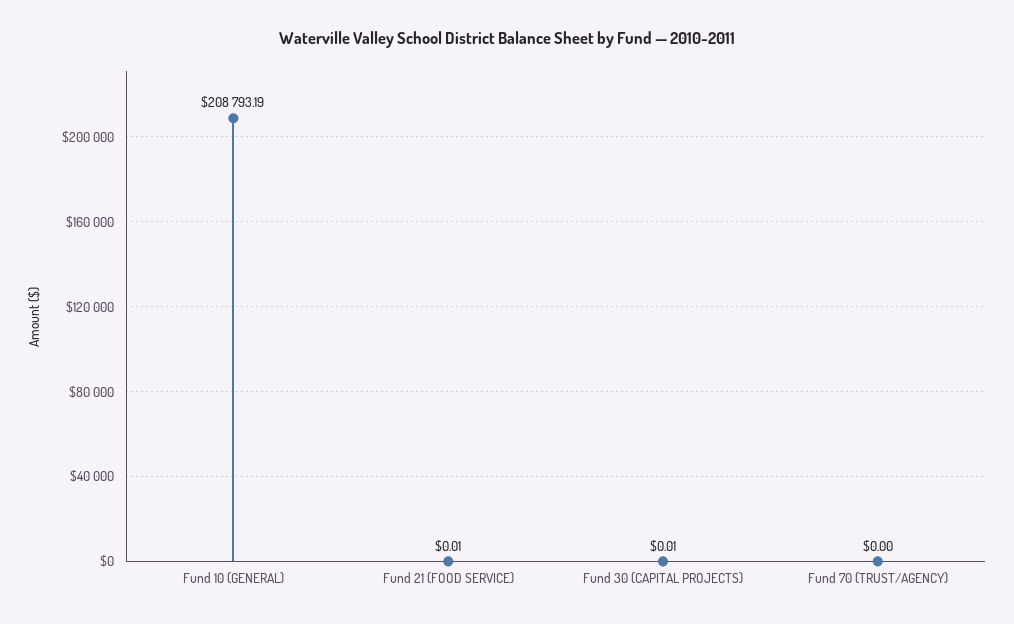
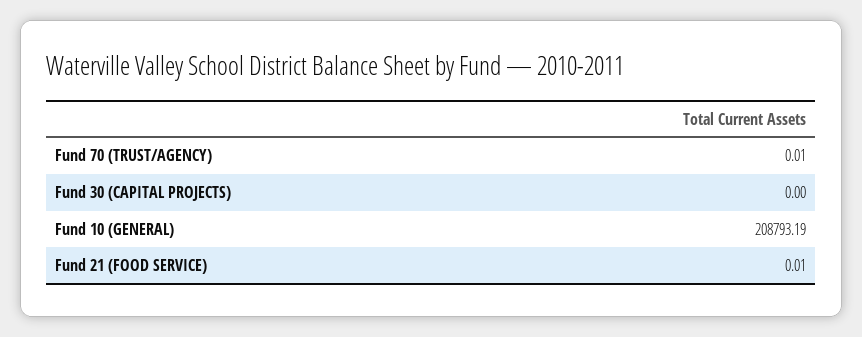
Fund 30 (CAPITAL PROJECTS): 0.01 -> 0
Fund 70 (TRUST/AGENCY): 0 -> 0.01

